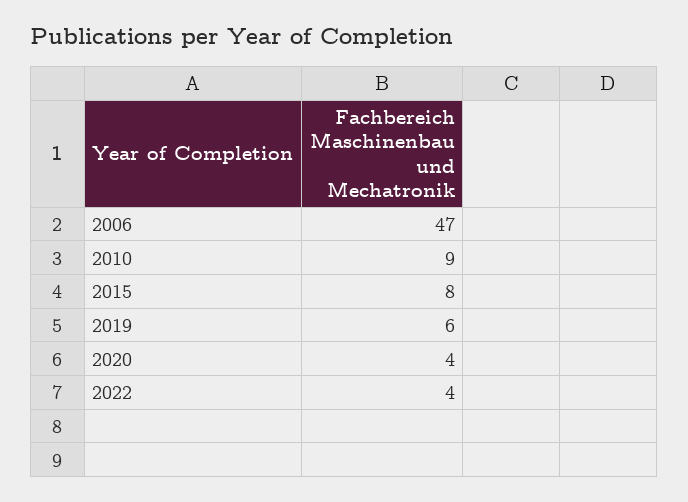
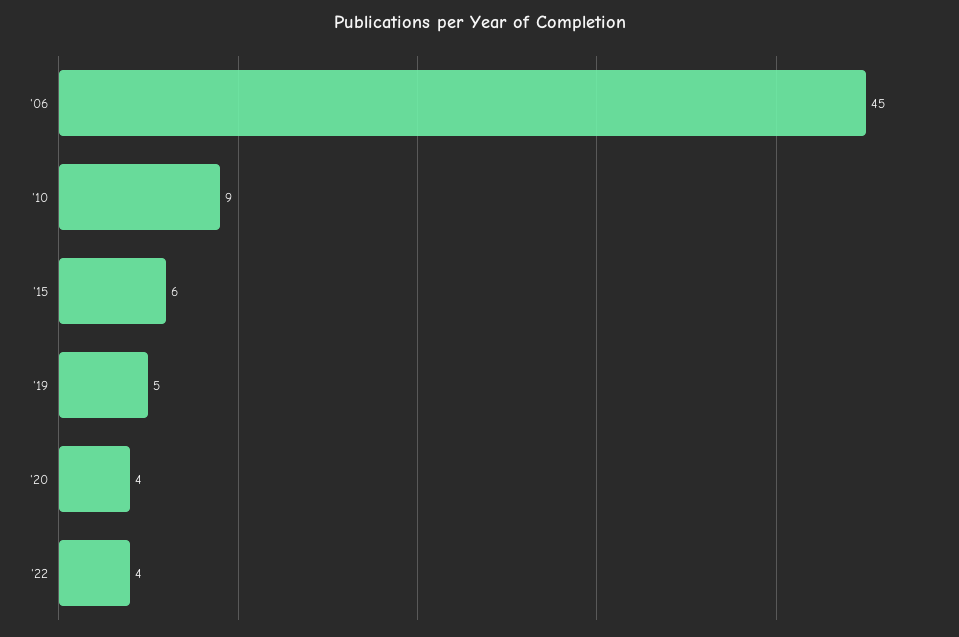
2006: 47 -> 45
2015: 8 -> 6
2019: 6 -> 5

